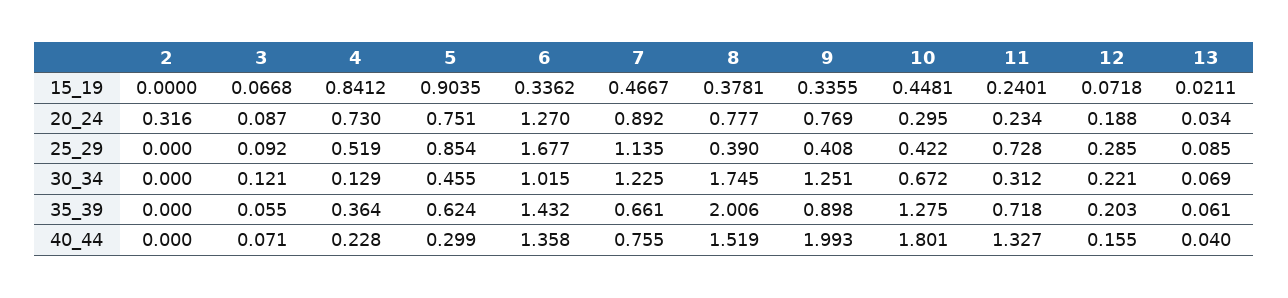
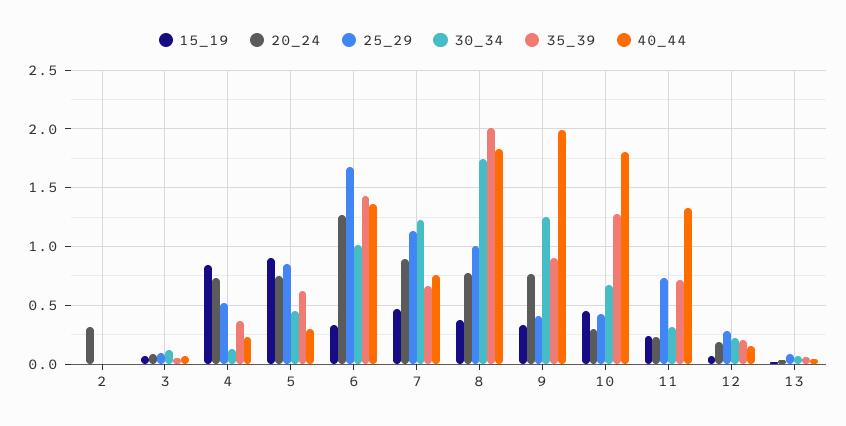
25_29, 8: 0.39 -> 1
40_44, 8: 1.519 -> 1.8

